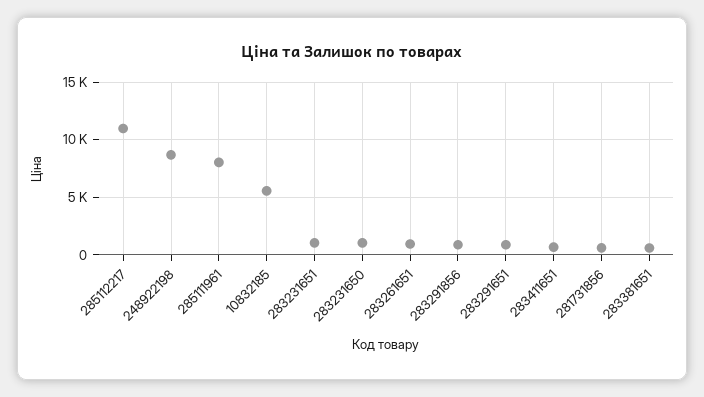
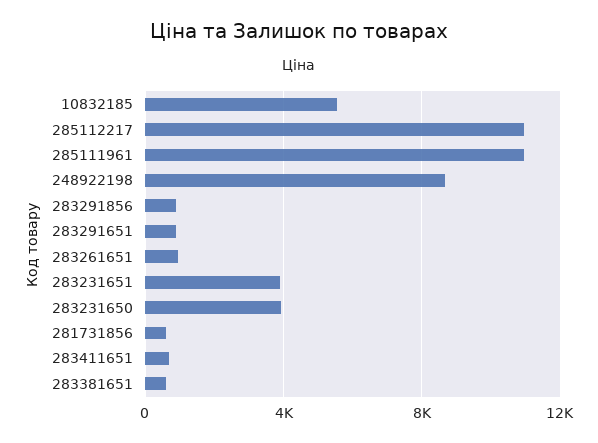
285111961: 8000 -> 11000
283231651: 1000 -> 4000
283231650: 1000 -> 4000

